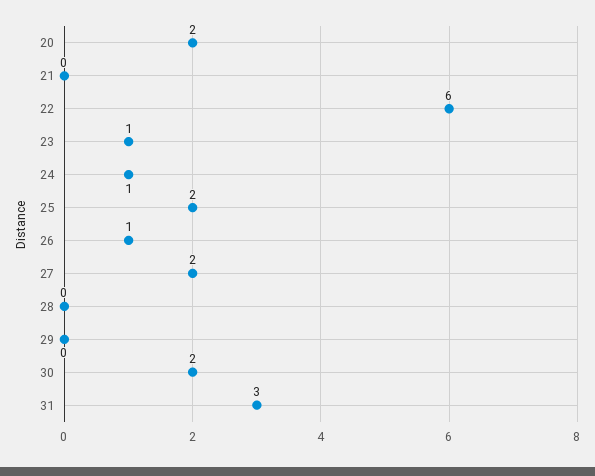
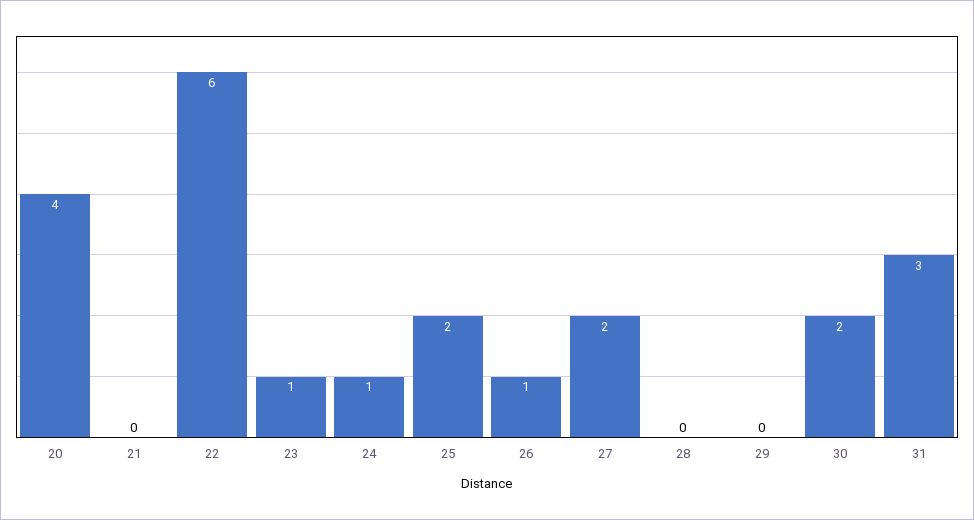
20: 2 -> 4

